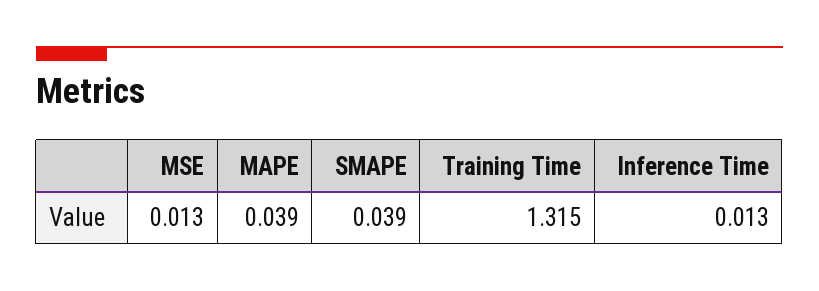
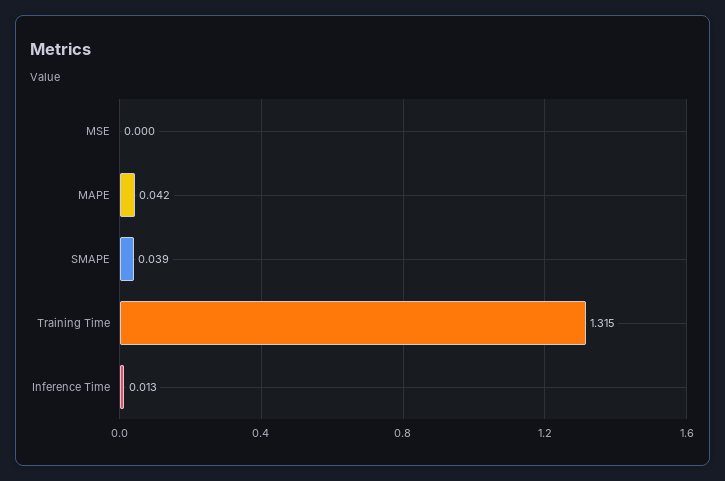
MSE: 0.013 -> 0
MAPE: 0.039 -> 0.042

